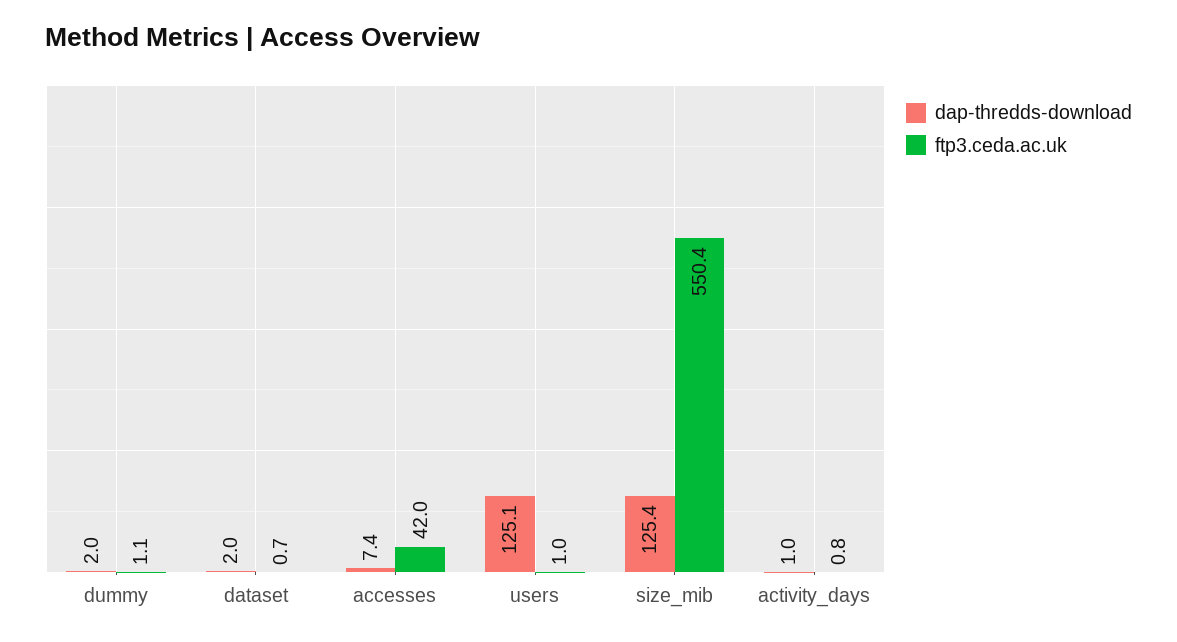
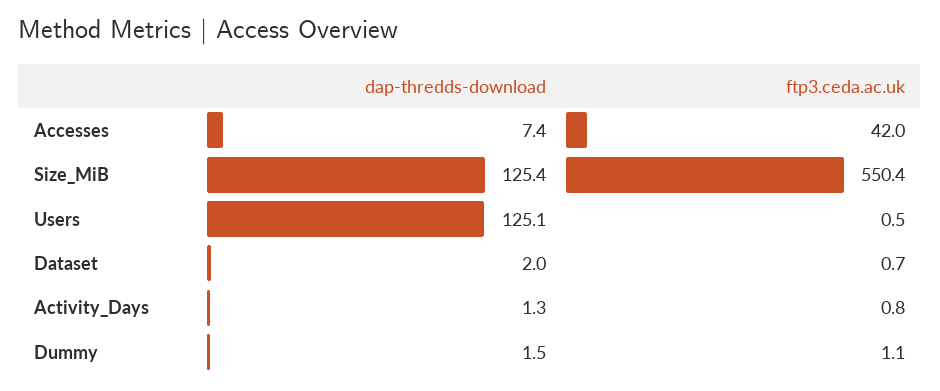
dap-thredds-download, dummy: 2 -> 1.5
ftp3.ceda.ac.uk, users: 1 -> 0.5
dap-thredds-download, activity_days: 1 -> 1.3

